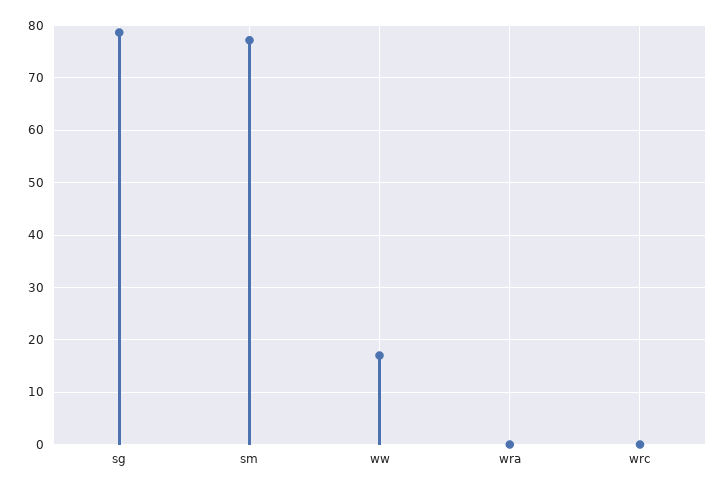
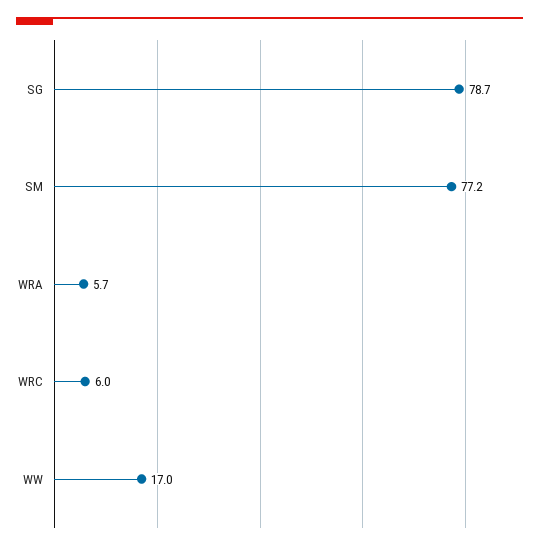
wra: 0 -> 5.7
wrc: 0 -> 6

